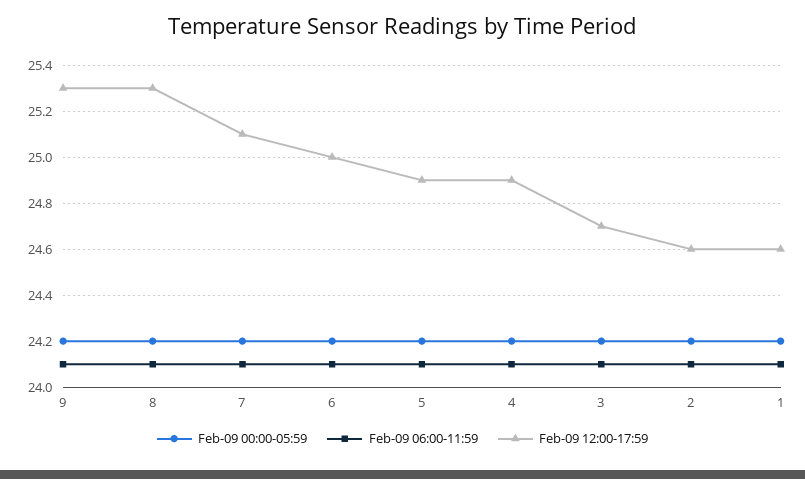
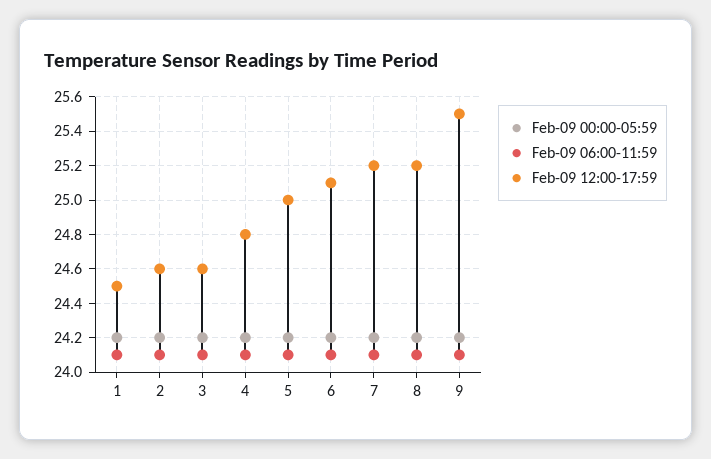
Feb-09 12:00-17:59, 9: 25.3 -> 25.5
Feb-09 12:00-17:59, 8: 25.3 -> 25.2
Feb-09 12:00-17:59, 7: 25.1 -> 25.2
Feb-09 12:00-17:59, 6: 25 -> 25.1
Feb-09 12:00-17:59, 5: 24.9 -> 25
Feb-09 12:00-17:59, 4: 24.9 -> 24.8
Feb-09 12:00-17:59, 3: 24.7 -> 24.6
Feb-09 12:00-17:59, 1: 24.6 -> 24.5

